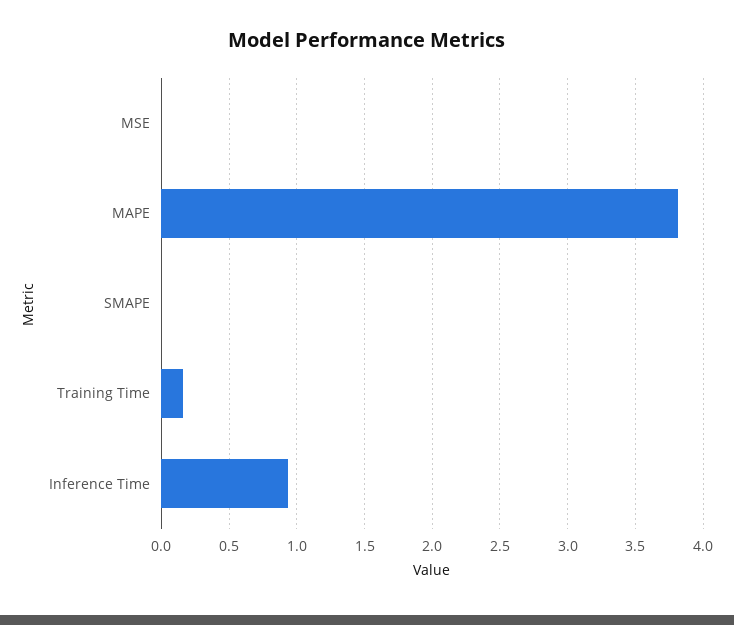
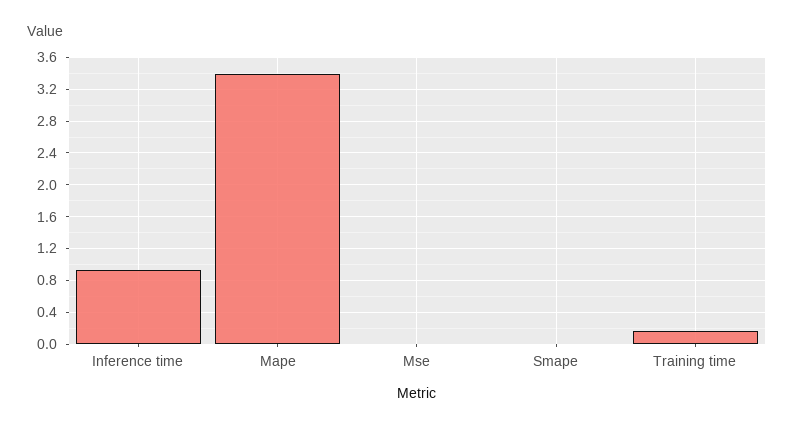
MAPE: 3.8 -> 3.4

